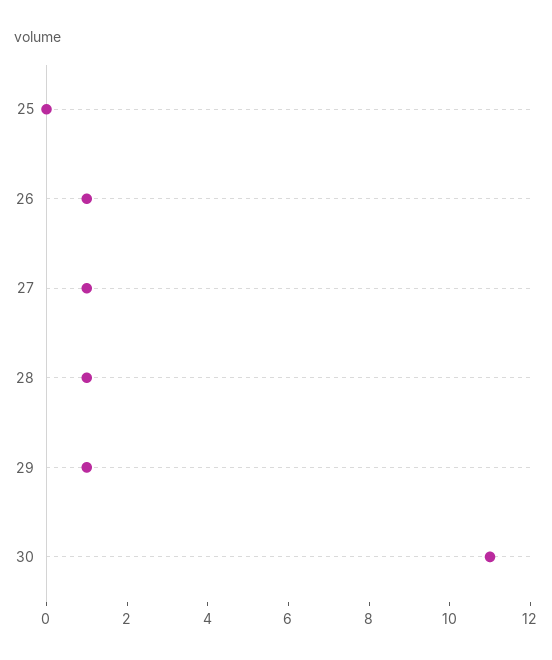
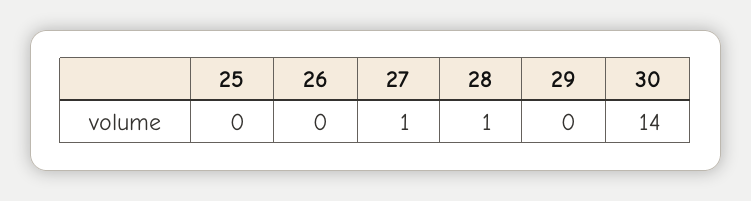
26: 1 -> 0
29: 1 -> 0
30: 11 -> 14

